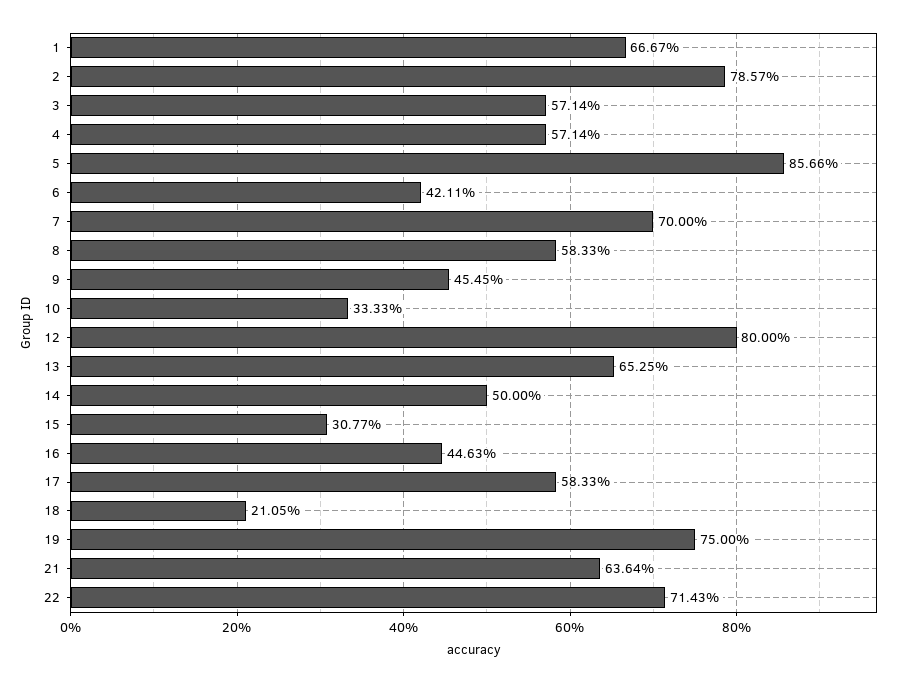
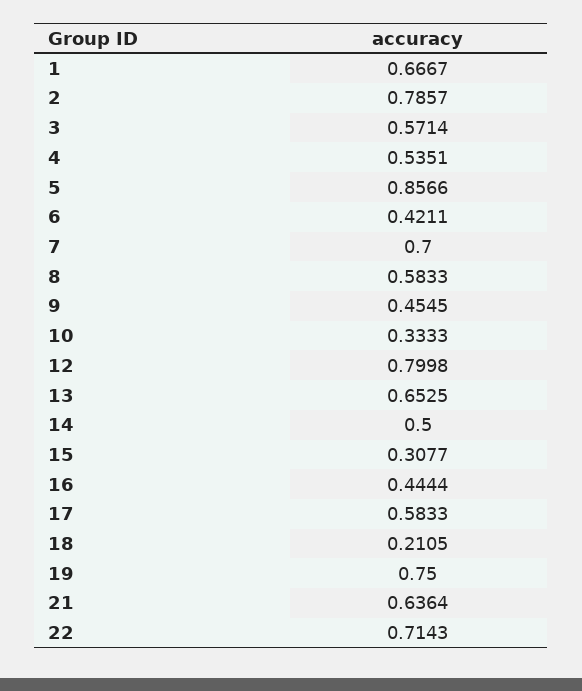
4: 0.5714 -> 0.5351
12: 0.8 -> 0.7998
16: 0.4463 -> 0.4444

